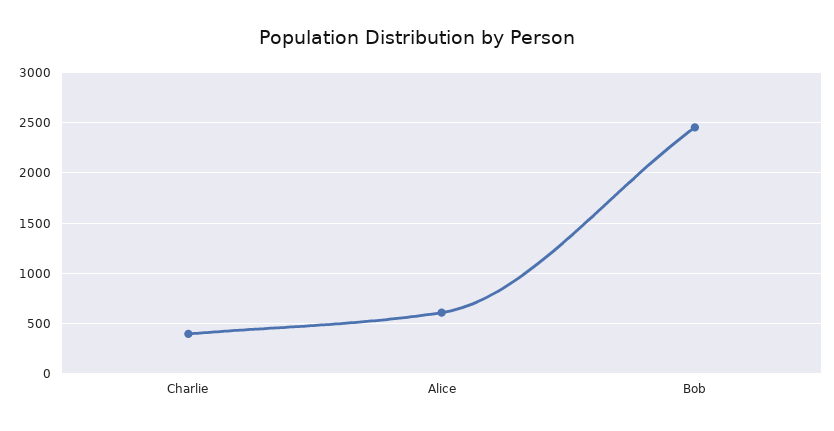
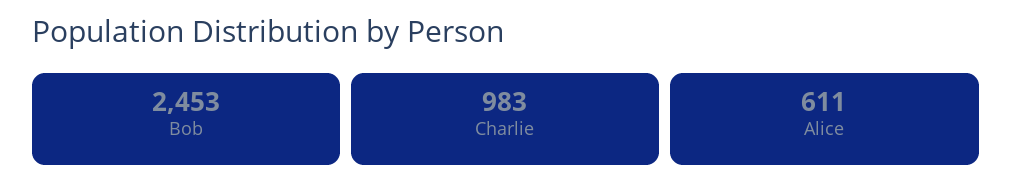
Charlie: 400 -> 983

